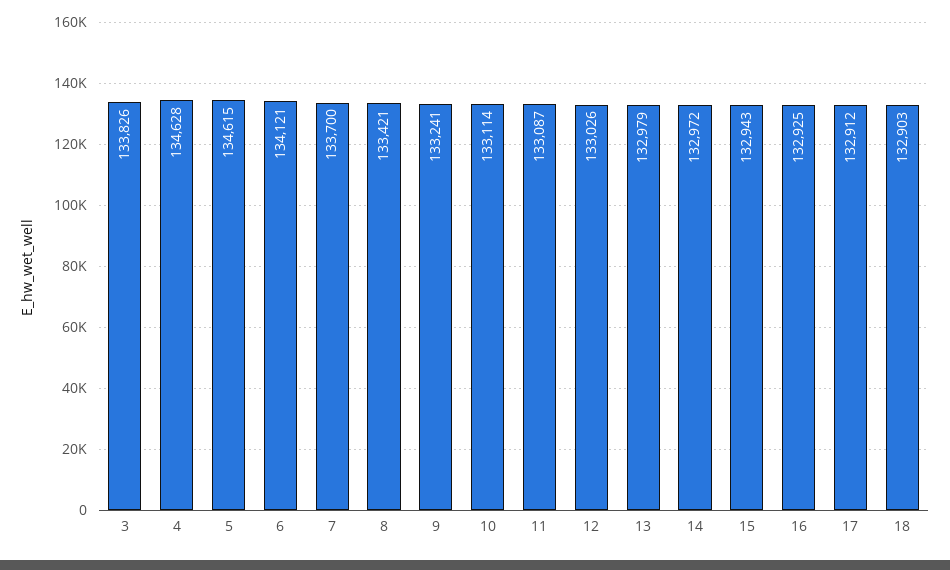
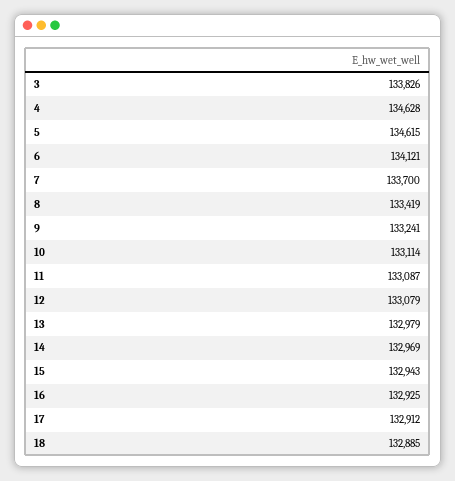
8: 133421 -> 133419
12: 133026 -> 133079
14: 132972 -> 132969
18: 132903 -> 132885

